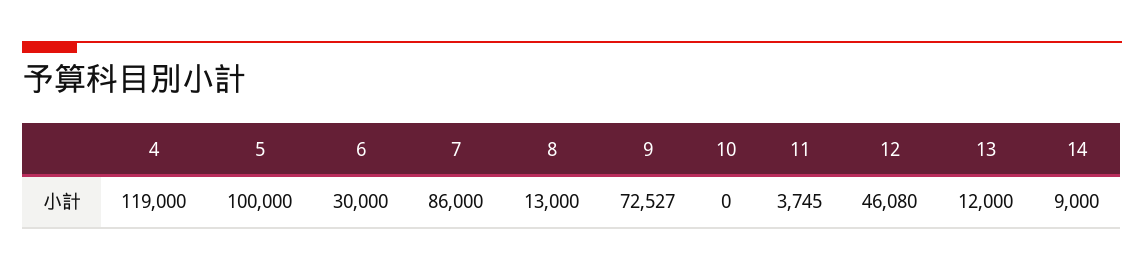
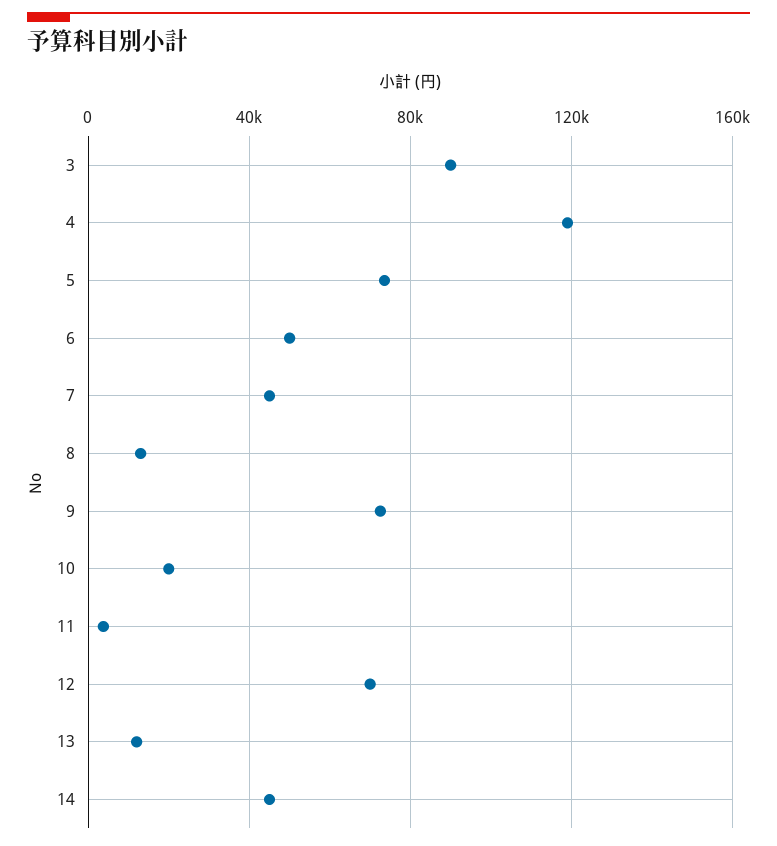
5: 100000 -> 75000
6: 30000 -> 50000
7: 86000 -> 45000
10: 0 -> 20000
12: 46080 -> 70000
14: 9000 -> 45000
3: none -> 90000

